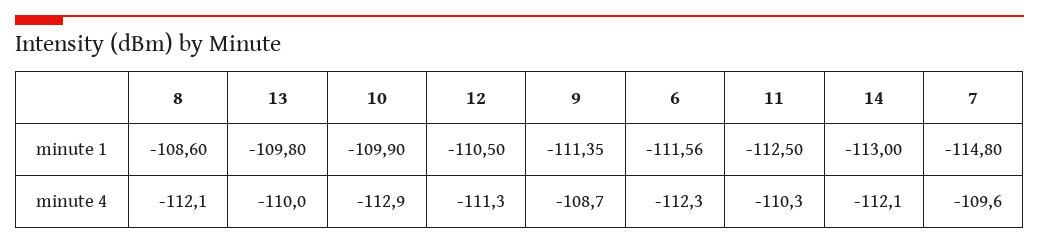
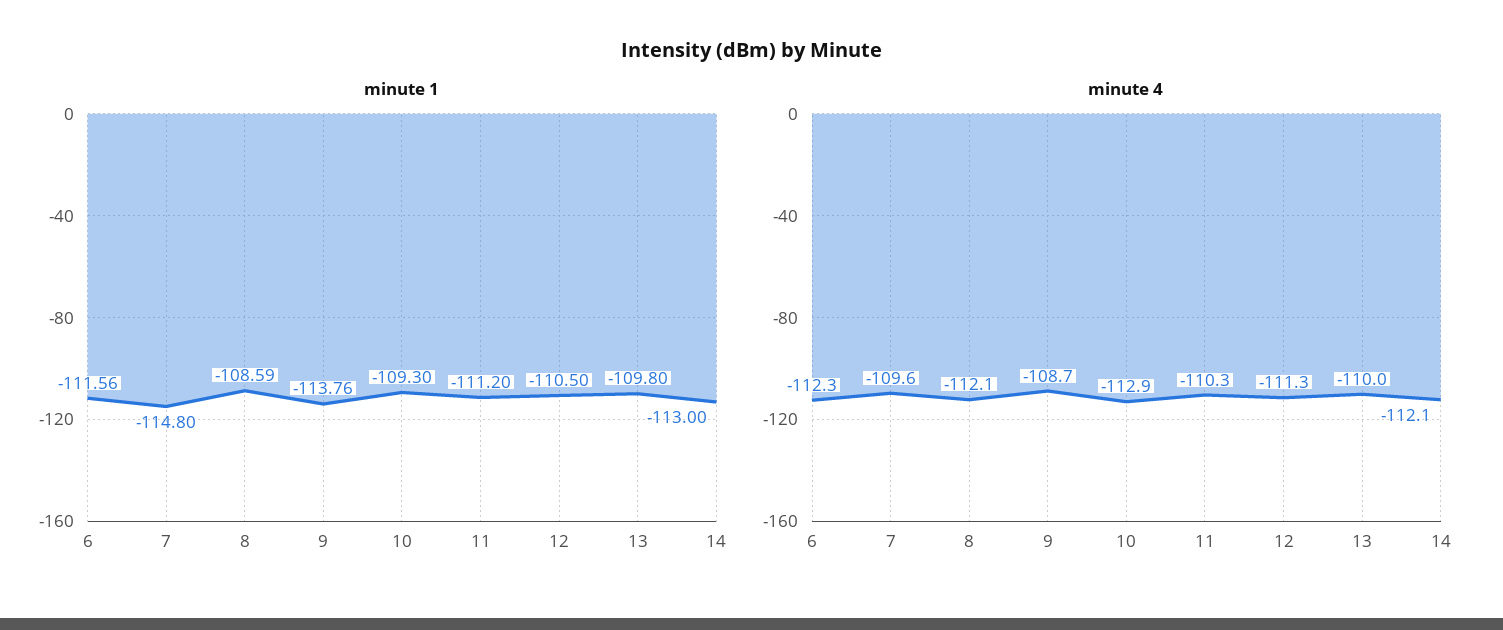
minute 1, 8: -108.6 -> -108.59
minute 1, 10: -109.9 -> -109.3
minute 1, 9: -111.35 -> -113.76
minute 1, 11: -112.5 -> -111.2

